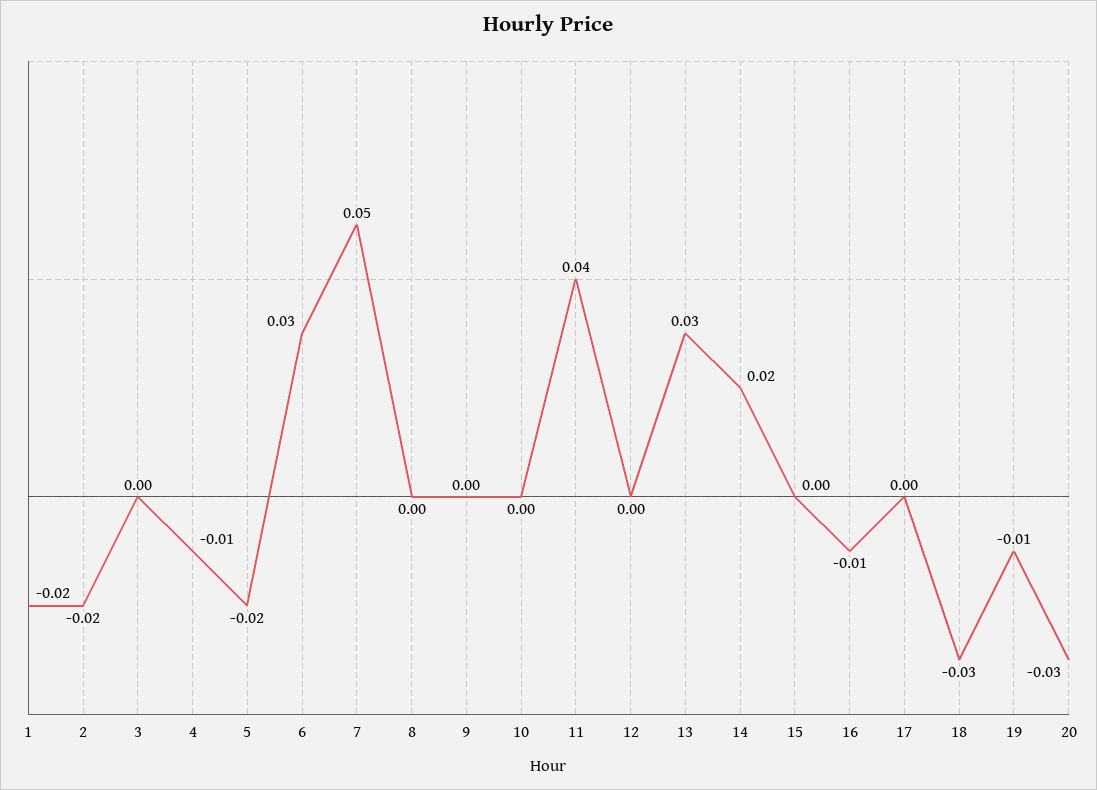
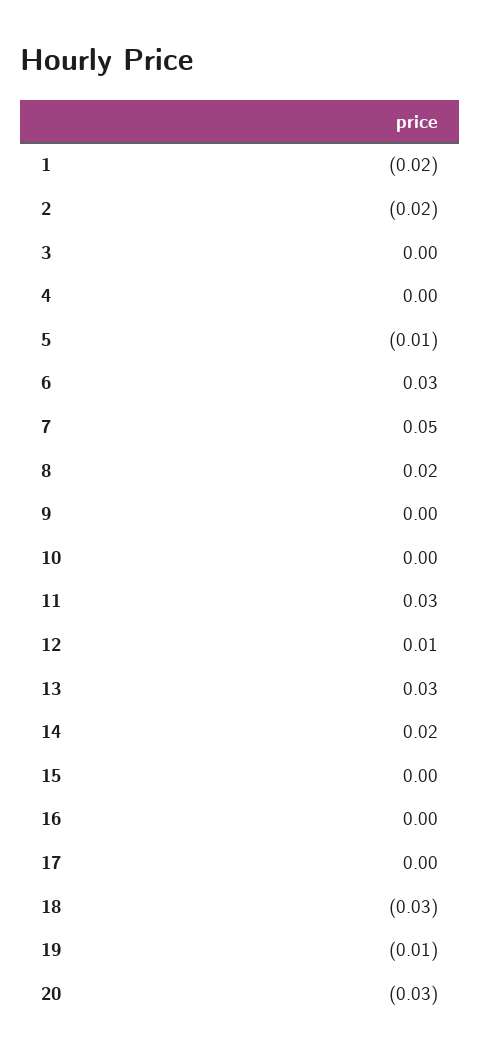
4: -0.01 -> 0
5: -0.02 -> -0.01
8: 0 -> 0.02
11: 0.04 -> 0.03
12: 0 -> 0.01
16: -0.01 -> 0

